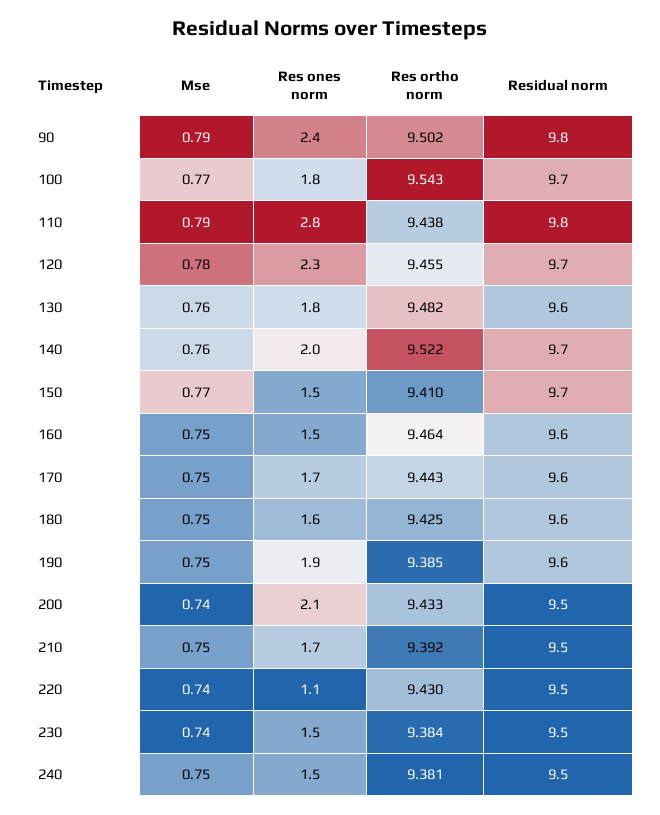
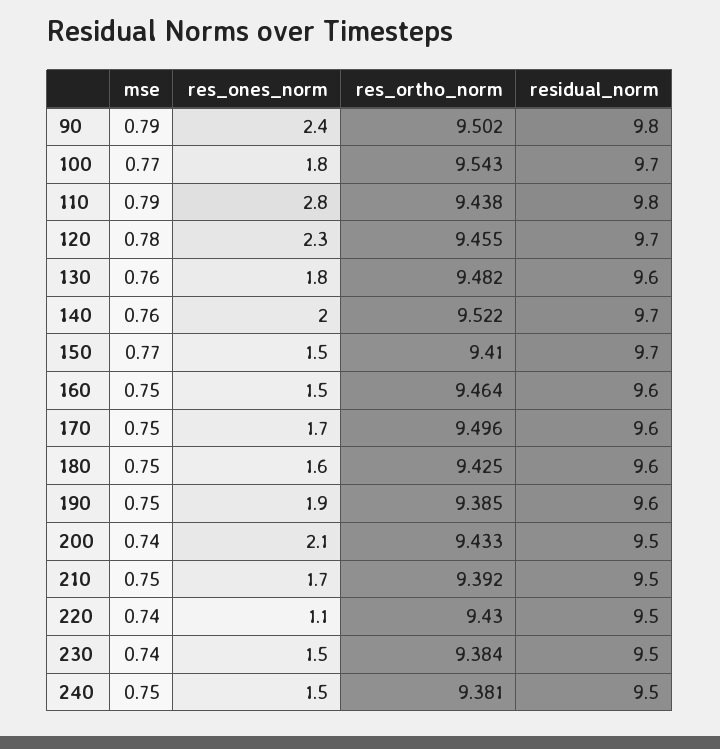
Res ortho norm, 170: 9.443 -> 9.496

